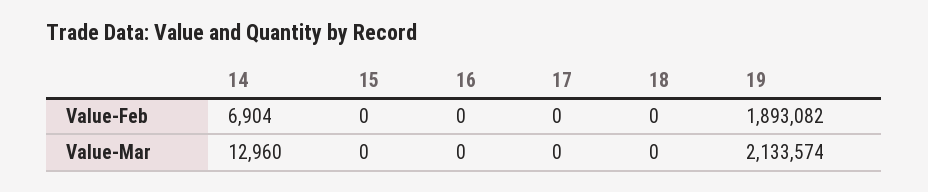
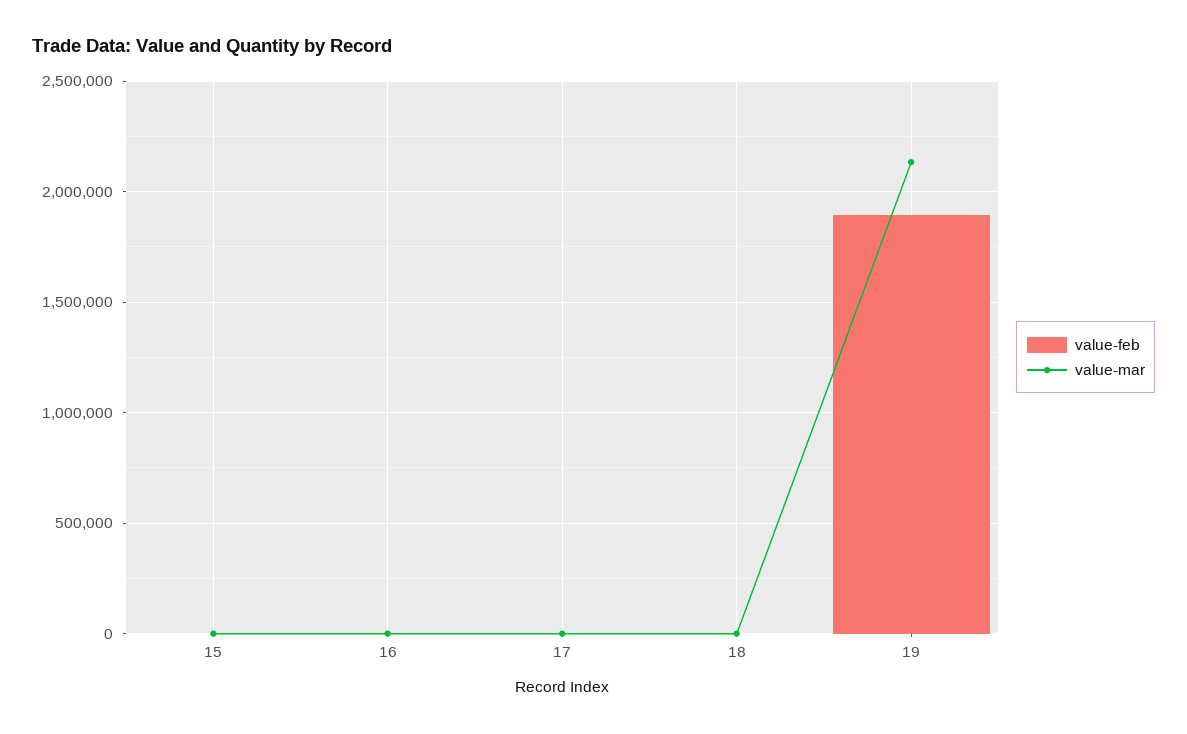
Value-Feb, 14: 6904 -> none
Value-Mar, 14: 12960 -> none

